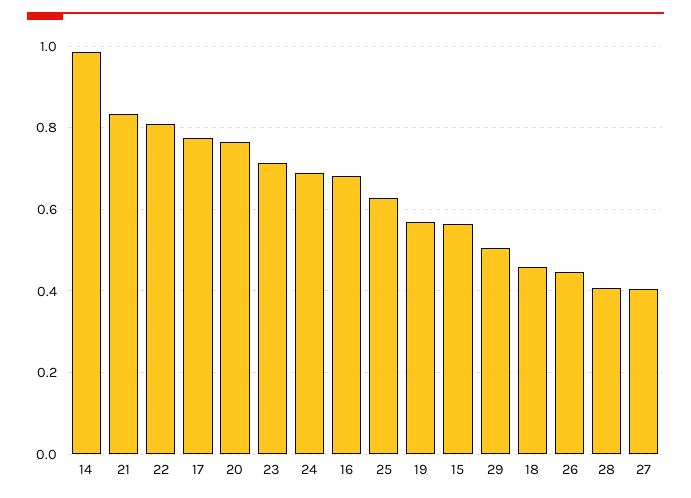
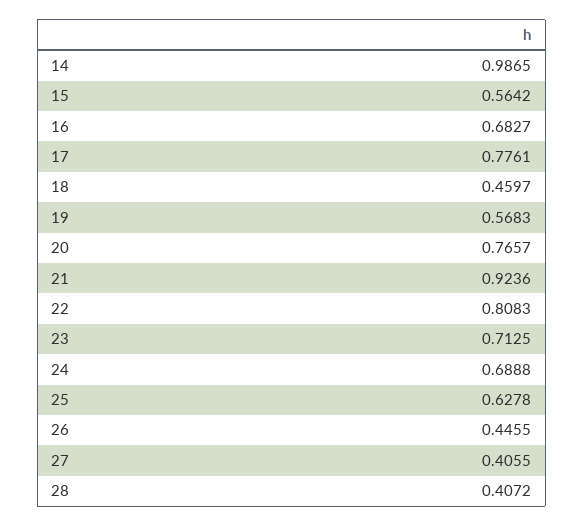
21: 0.84 -> 0.9236
29: 0.5 -> none

